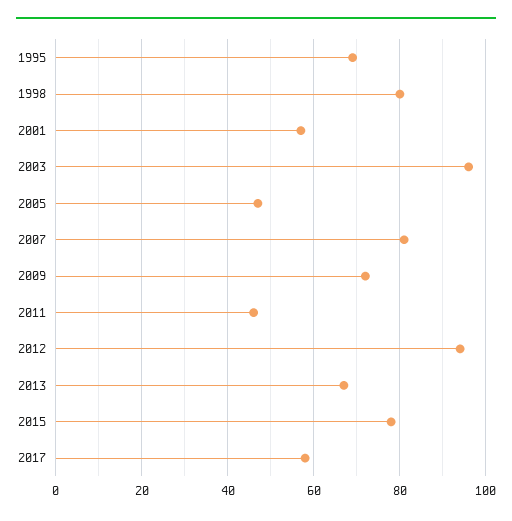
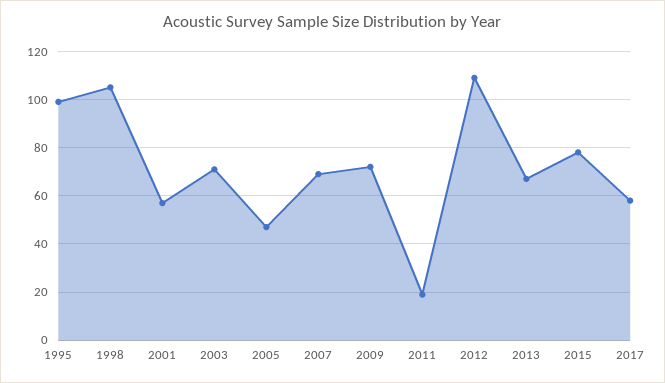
1995: 70 -> 100
1998: 80 -> 105
2003: 95 -> 70
2007: 80 -> 70
2011: 45 -> 20
2012: 95 -> 110

